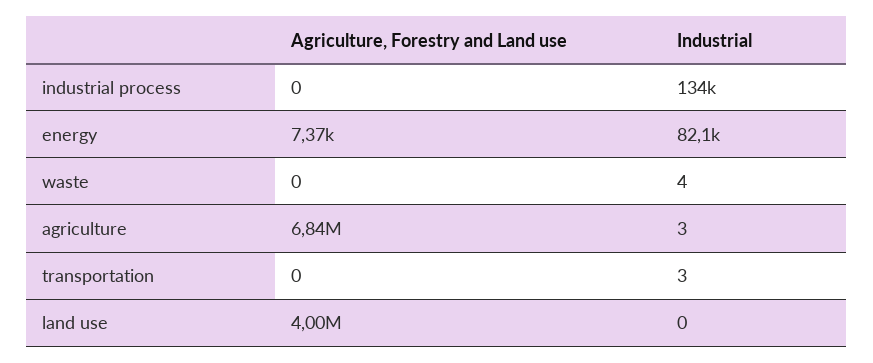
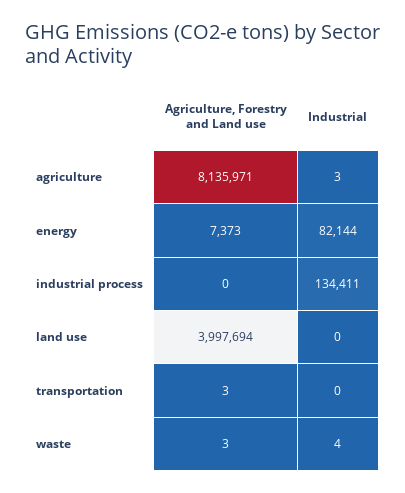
Agriculture, Forestry and Land use, waste: 0 -> 3
Agriculture, Forestry and Land use, agriculture: 6840000 -> 8135971
Agriculture, Forestry and Land use, transportation: 0 -> 3
Industrial, transportation: 3 -> 0

